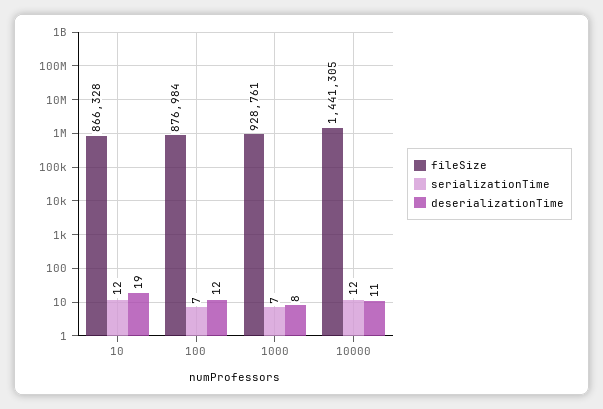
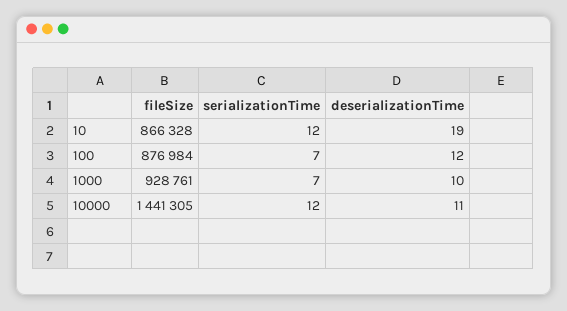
deserializationTime, 1000: 8 -> 10

